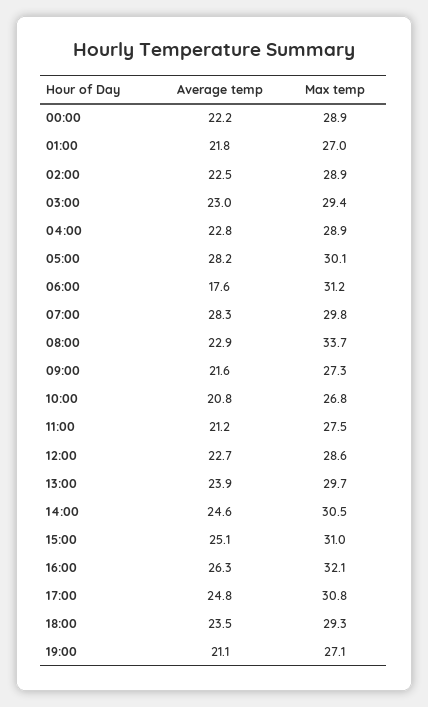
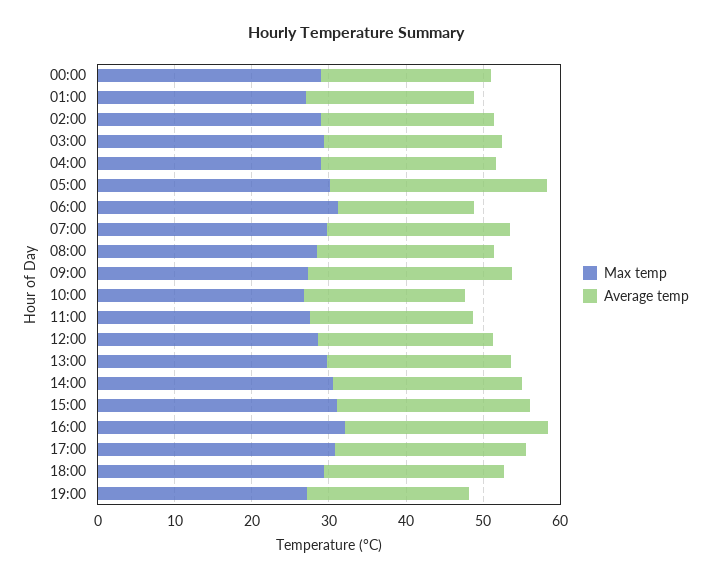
Average temp, 07:00: 28.3 -> 24
Max temp, 08:00: 33.7 -> 28
Average temp, 09:00: 21.6 -> 26

